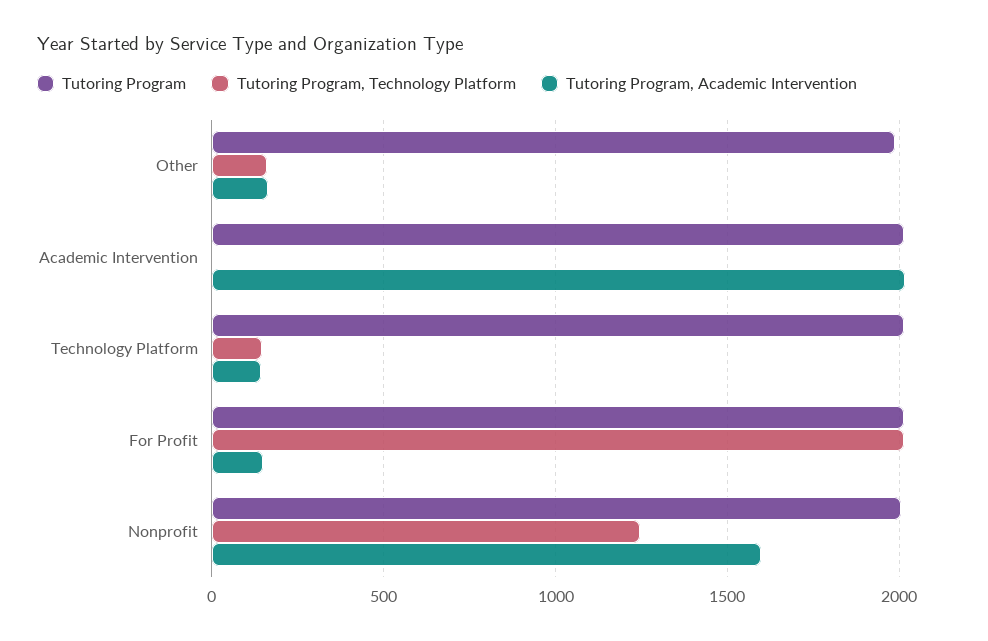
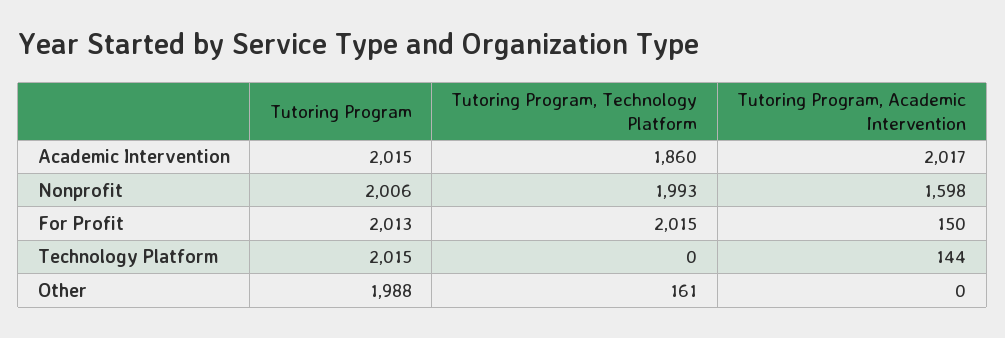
Tutoring Program, Academic Intervention, Other: 150 -> 0
Tutoring Program, Technology Platform, Academic Intervention: 0 -> 1860
Tutoring Program, Technology Platform, Technology Platform: 150 -> 0
Tutoring Program, Technology Platform, Nonprofit: 1250 -> 1993

